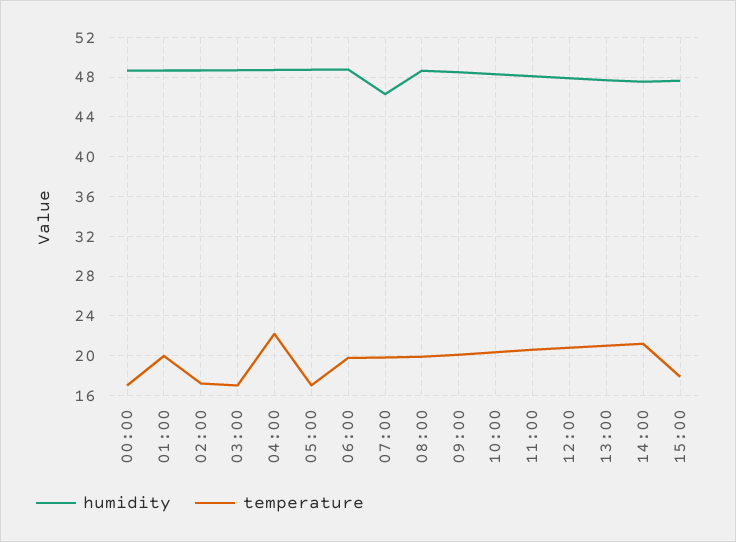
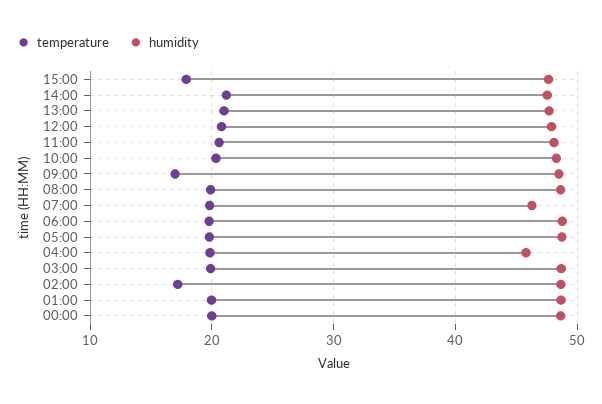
temperature, 00:00: 17 -> 20
temperature, 03:00: 17 -> 20
humidity, 04:00: 49 -> 46
temperature, 04:00: 22 -> 20
temperature, 05:00: 17 -> 20
temperature, 09:00: 20 -> 17

